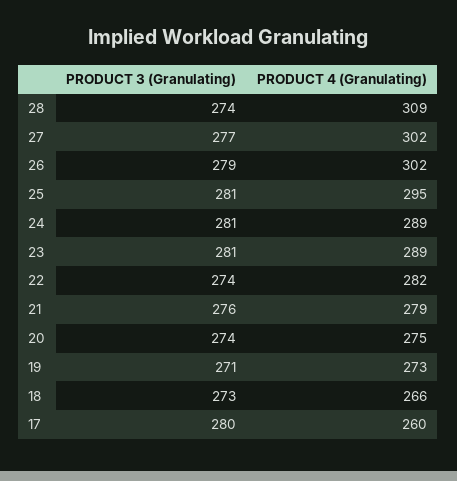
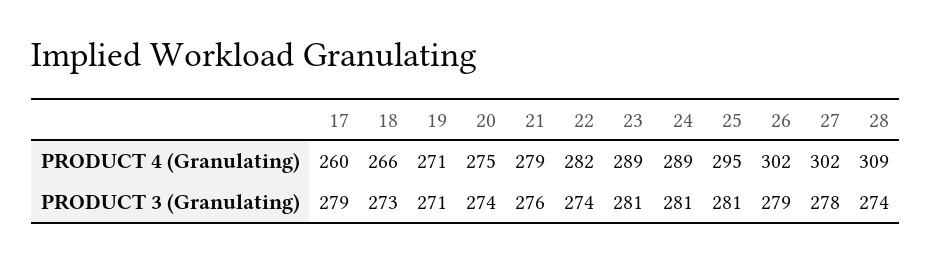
PRODUCT 3 (Granulating), 27: 277 -> 278
PRODUCT 4 (Granulating), 19: 273 -> 271
PRODUCT 3 (Granulating), 17: 280 -> 279

